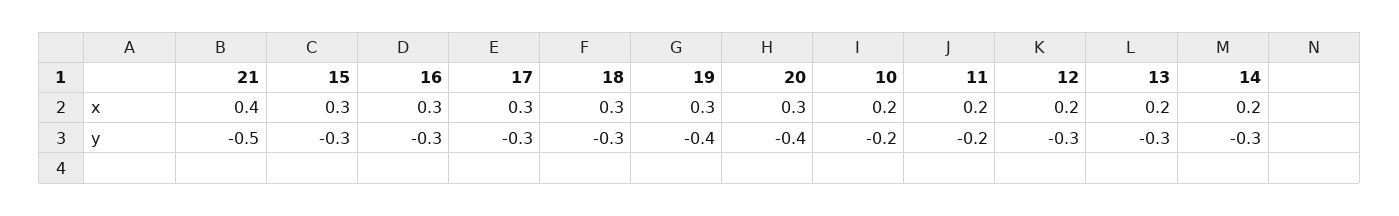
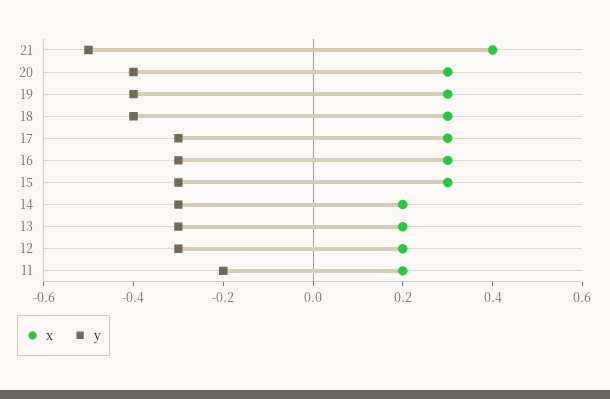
x, 10: 0.2 -> none
y, 18: -0.3 -> -0.4
y, 10: -0.2 -> none

